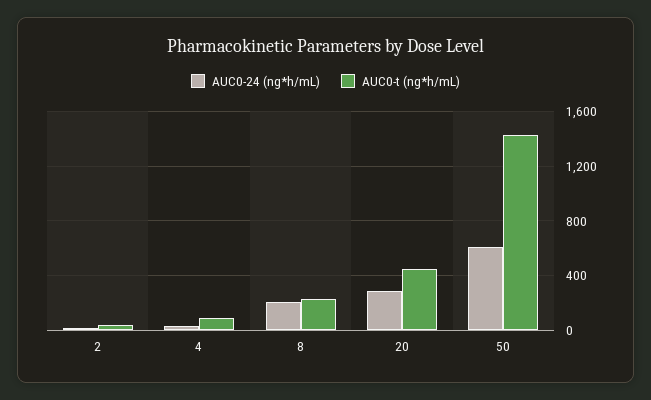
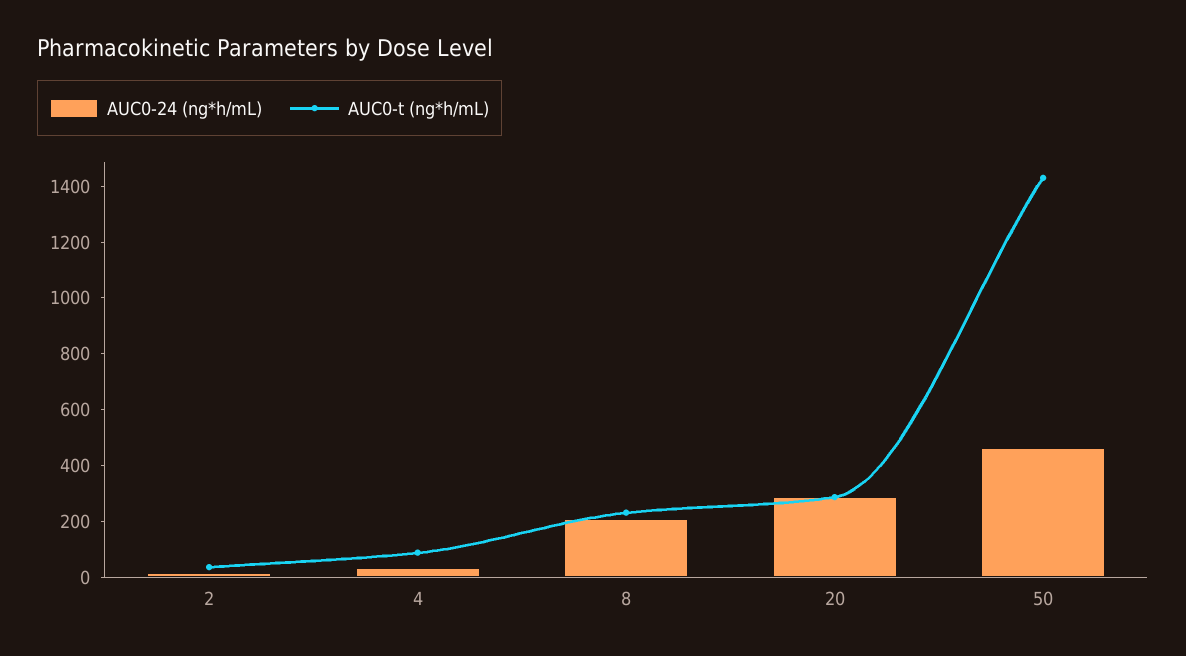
AUC0-t (ng*h/mL), 20: 450 -> 300
AUC0-24 (ng*h/mL), 50: 600 -> 450

